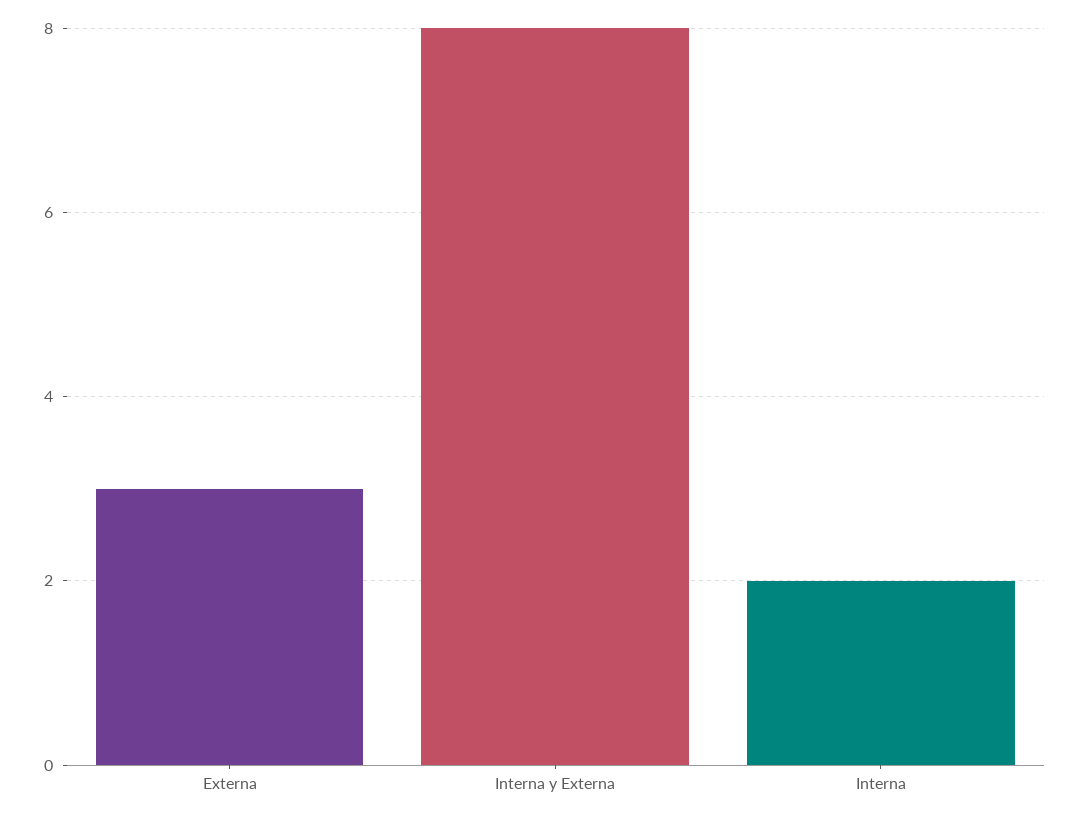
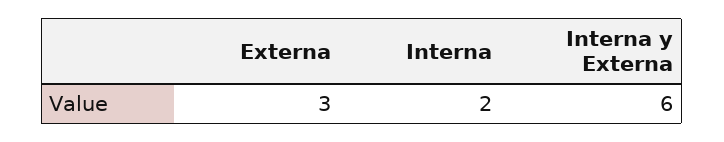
Interna y Externa: 8 -> 6

